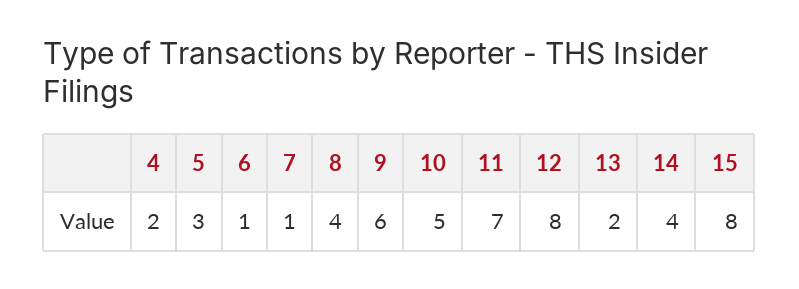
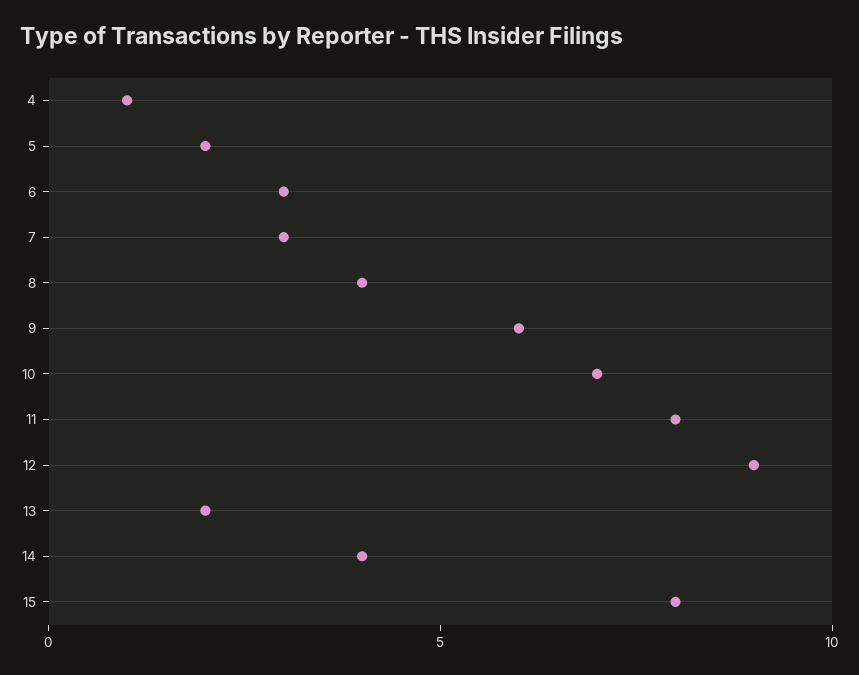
4: 2 -> 1
5: 3 -> 2
6: 1 -> 3
7: 1 -> 3
10: 5 -> 7
11: 7 -> 8
12: 8 -> 9

